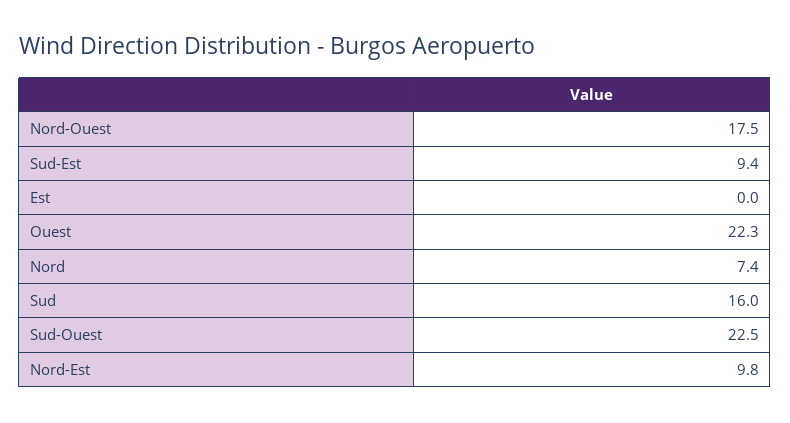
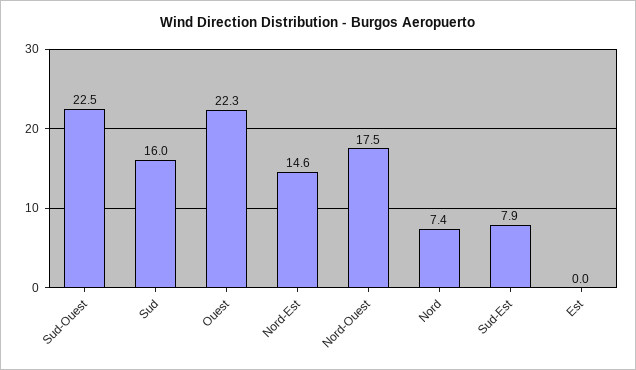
Sud-Est: 9.4 -> 7.9
Nord-Est: 9.8 -> 14.6

